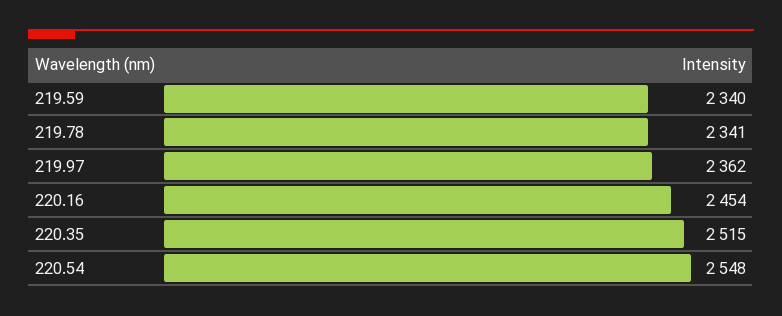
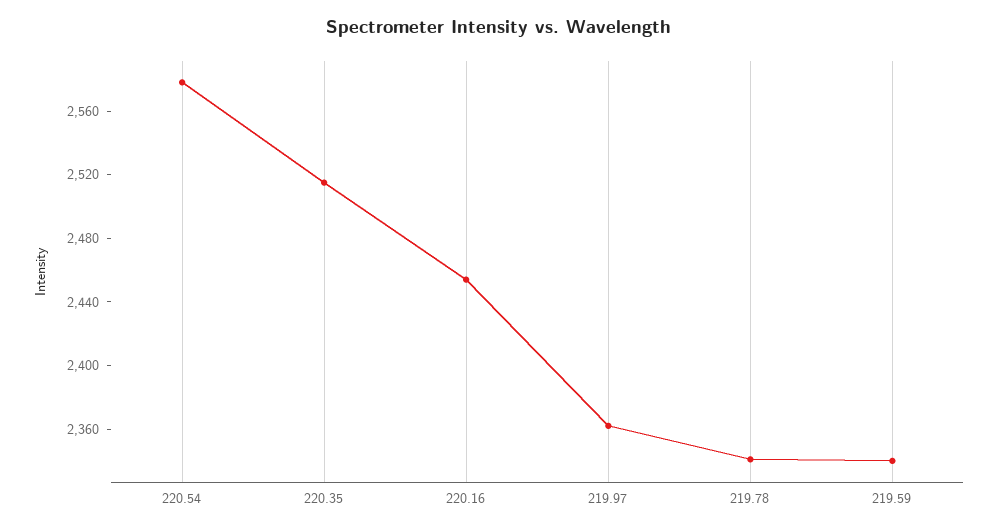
220.54: 2548 -> 2580

